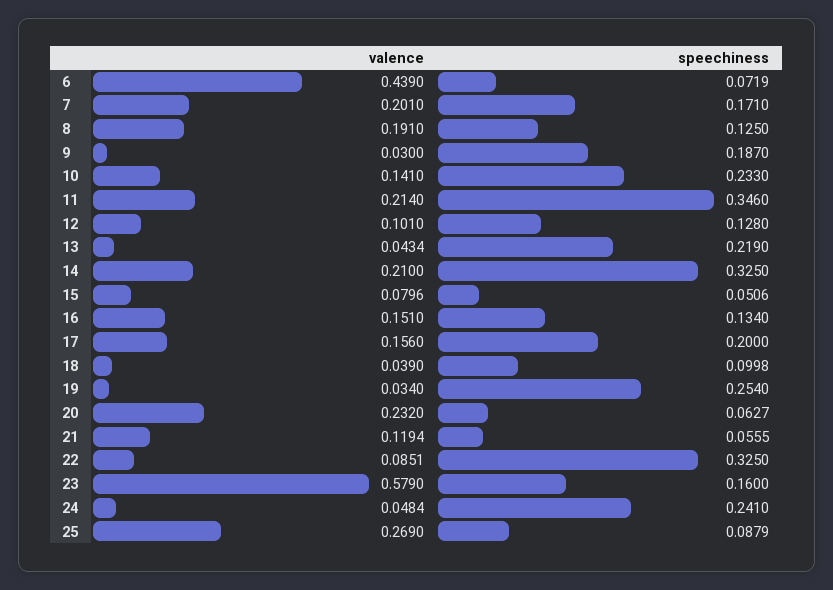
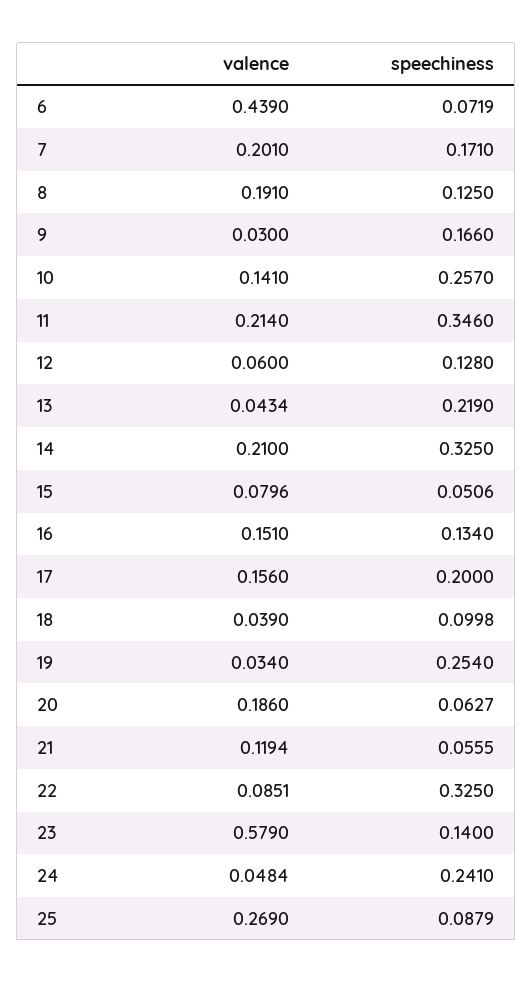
speechiness, 9: 0.187 -> 0.166
speechiness, 10: 0.233 -> 0.257
valence, 12: 0.101 -> 0.06
valence, 20: 0.232 -> 0.186
speechiness, 23: 0.16 -> 0.14

